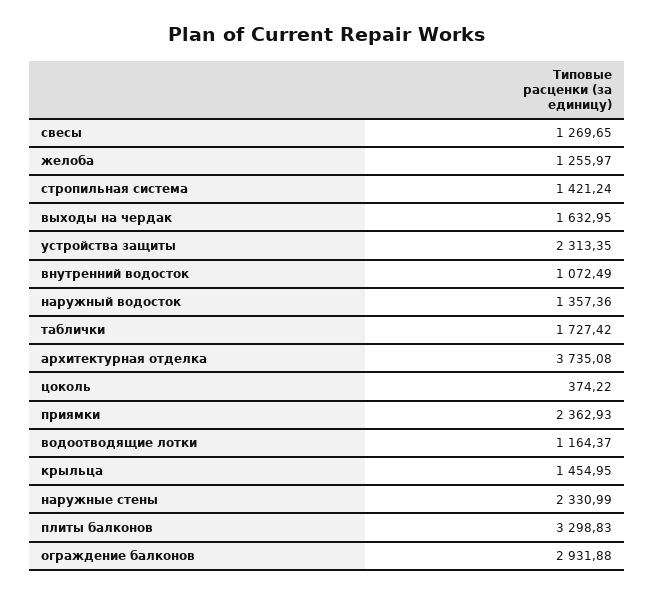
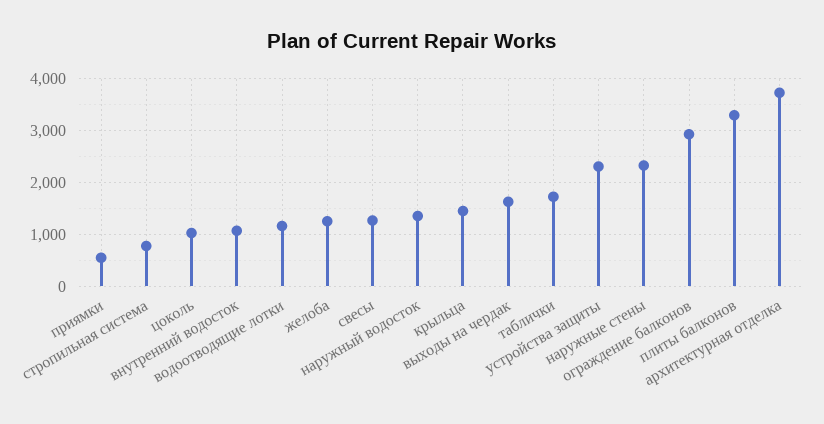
стропильная система: 1421.24 -> 800
цоколь: 374.22 -> 1000
приямки: 2362.93 -> 600

